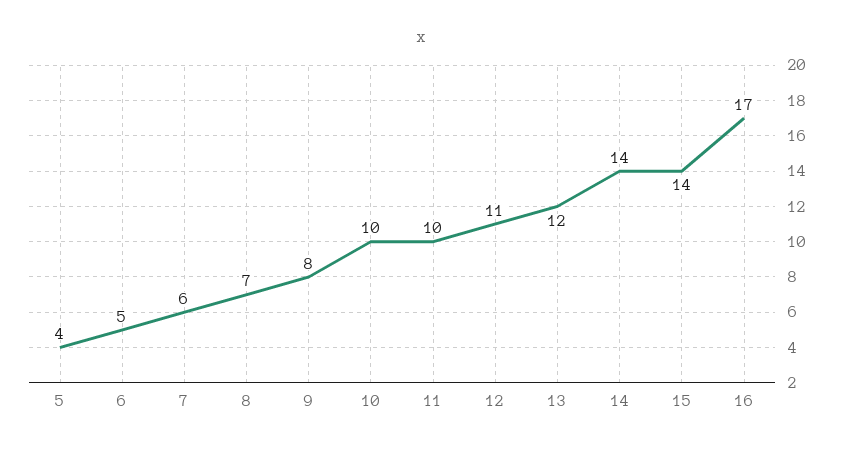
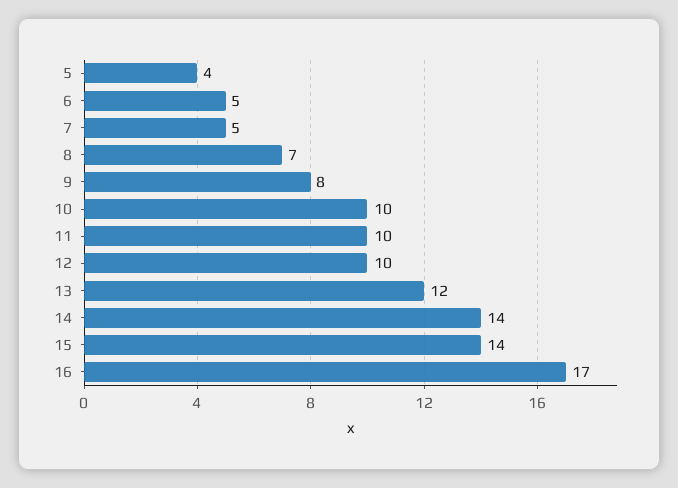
7: 6 -> 5
12: 11 -> 10

